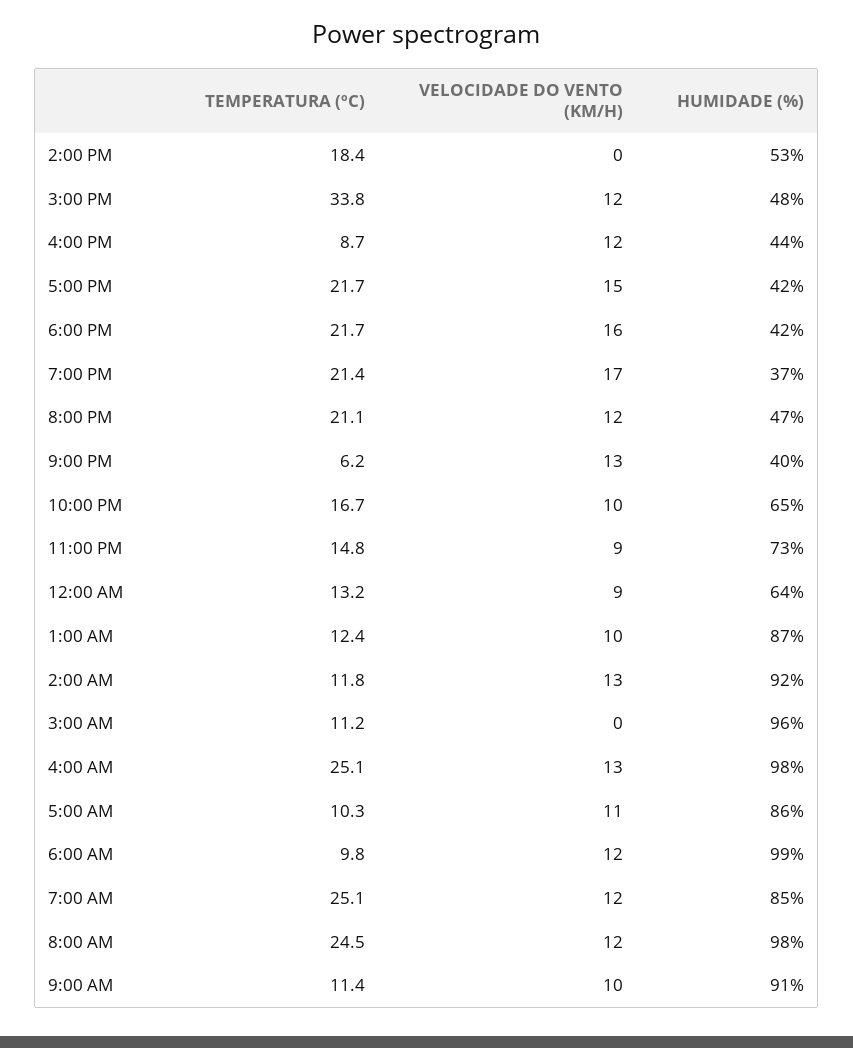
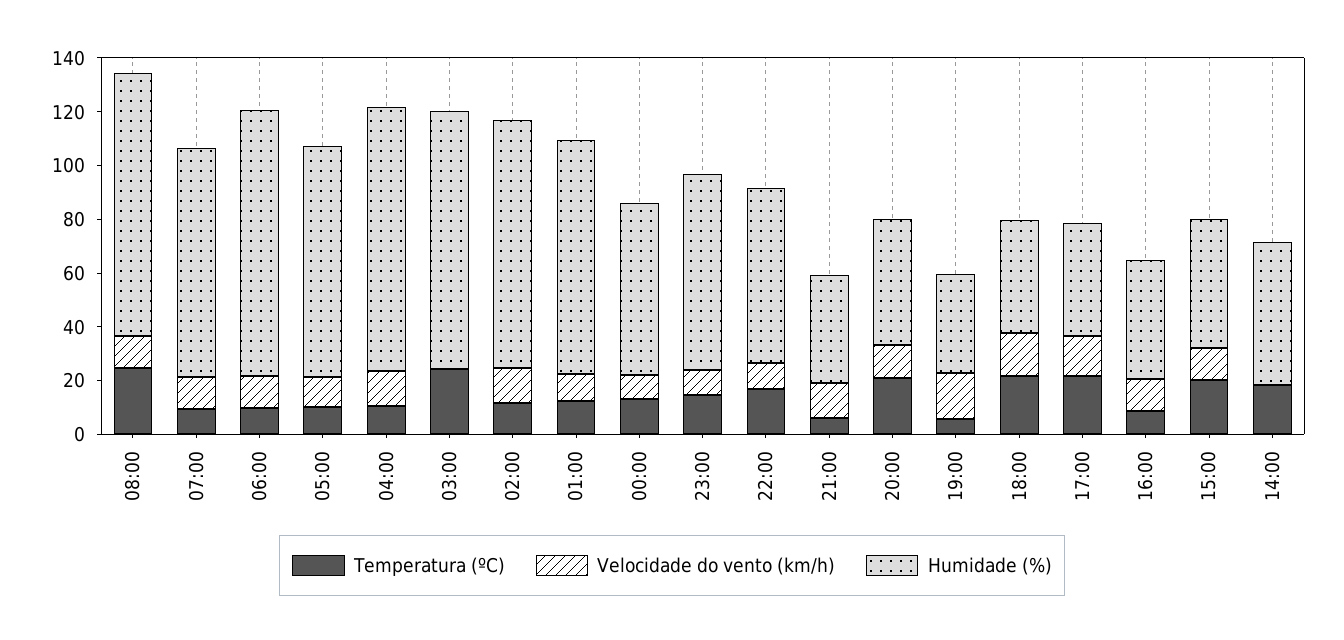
TEMPERATURA (ºC), 3:00 PM: 33.8 -> 20
TEMPERATURA (ºC), 7:00 PM: 21.4 -> 5
TEMPERATURA (ºC), 3:00 AM: 11.2 -> 25
TEMPERATURA (ºC), 4:00 AM: 25.1 -> 10
TEMPERATURA (ºC), 7:00 AM: 25.1 -> 10
TEMPERATURA (ºC), 9:00 AM: 11.4 -> none
VELOCIDADE DO VENTO (KM/H), 9:00 AM: 10 -> none
HUMIDADE (%), 9:00 AM: 91 -> none

